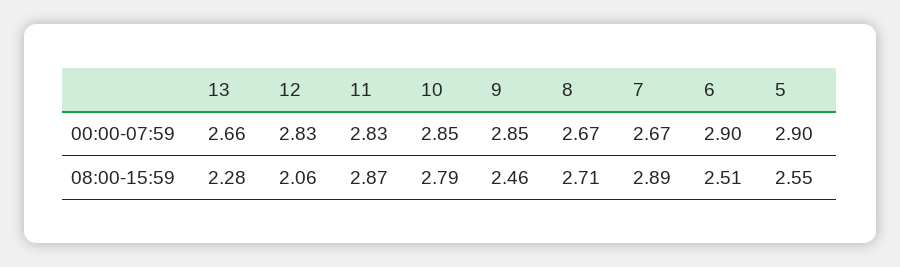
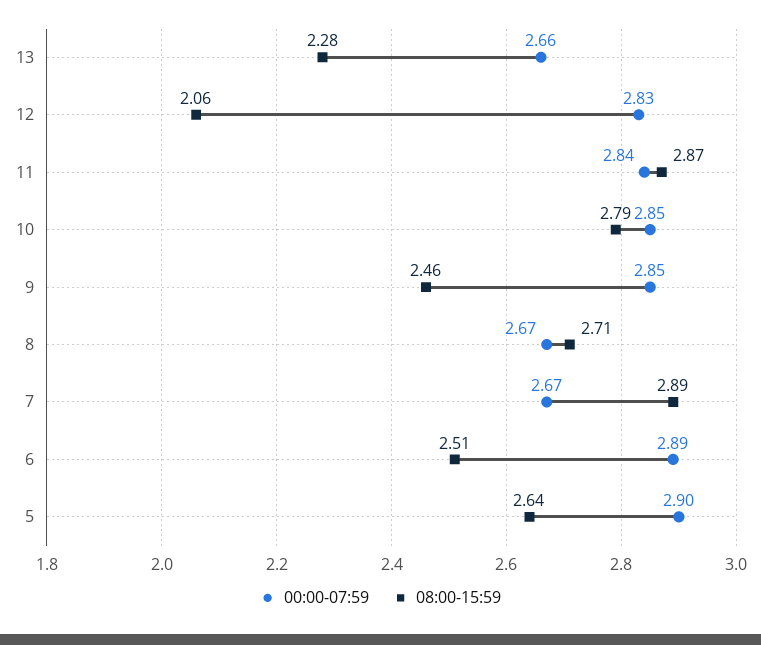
00:00-07:59, 11: 2.83 -> 2.84
00:00-07:59, 6: 2.9 -> 2.89
08:00-15:59, 5: 2.55 -> 2.64

